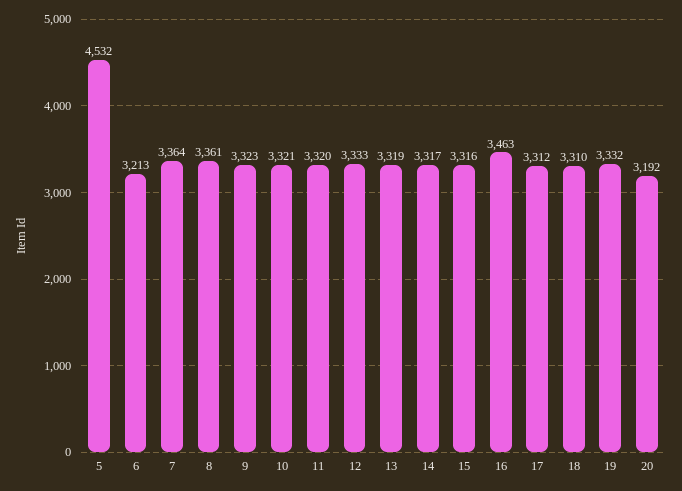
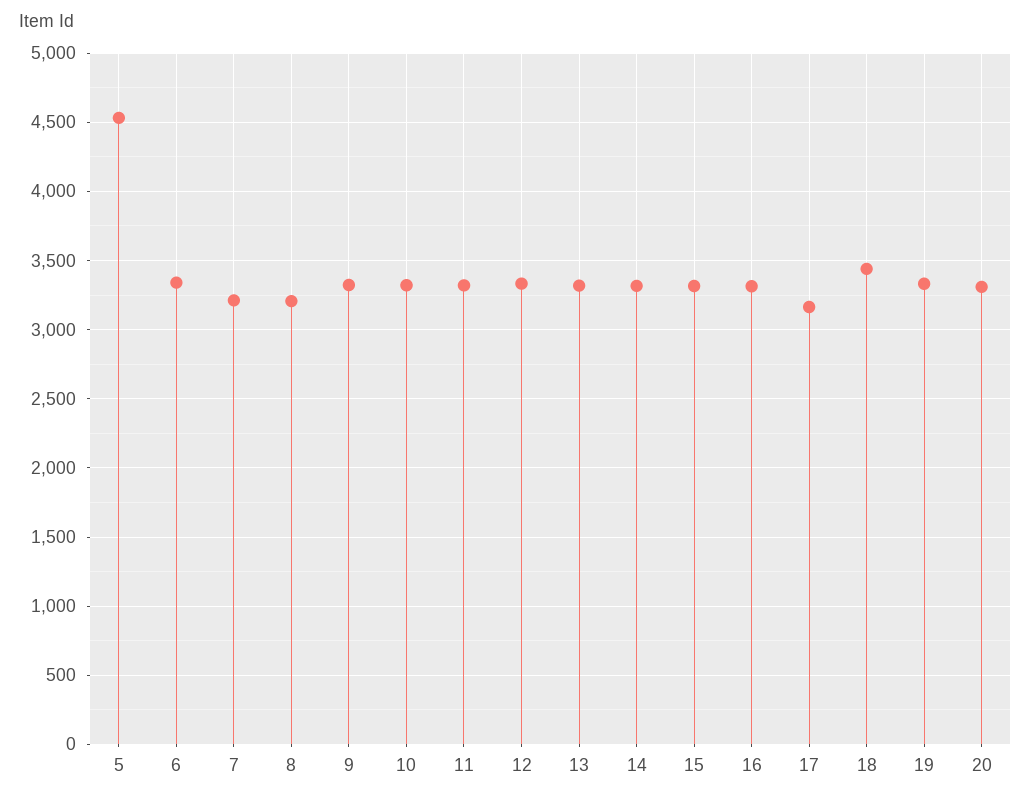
6: 3213 -> 3350
7: 3364 -> 3200
8: 3361 -> 3200
16: 3463 -> 3300
17: 3312 -> 3150
18: 3310 -> 3450
20: 3192 -> 3300

